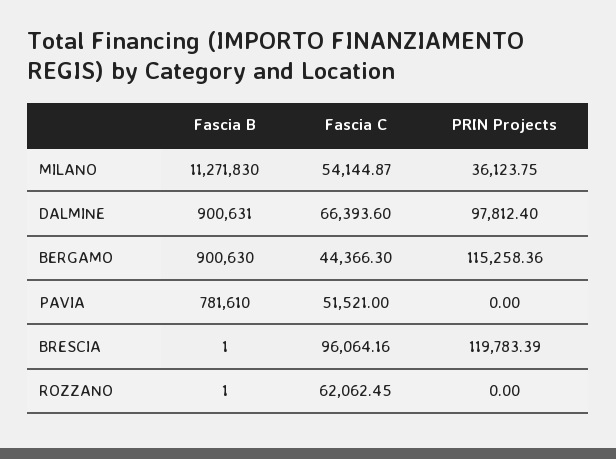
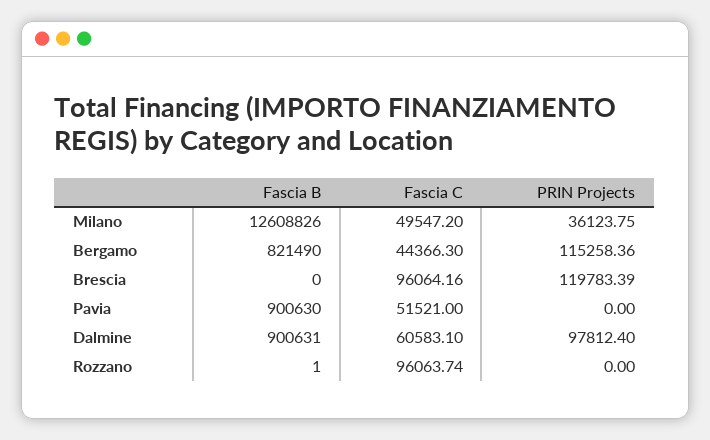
Fascia B, MILANO: 11271830 -> 12608826
Fascia C, MILANO: 54144.87 -> 49547.2
Fascia C, DALMINE: 66393.6 -> 60583.1
Fascia B, BERGAMO: 900630 -> 821490
Fascia B, PAVIA: 781610 -> 900630
Fascia B, BRESCIA: 1 -> 0
Fascia C, ROZZANO: 62062.45 -> 96063.74

